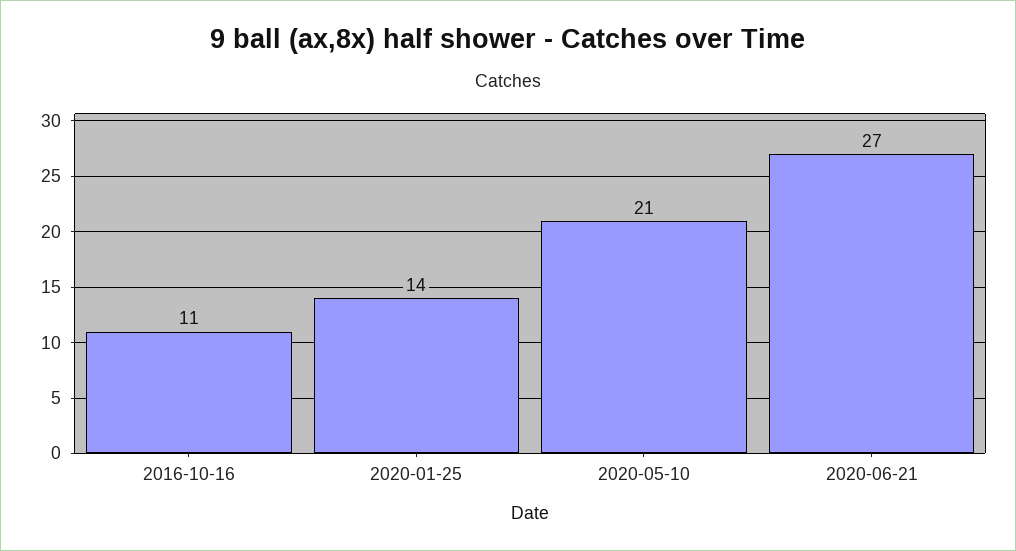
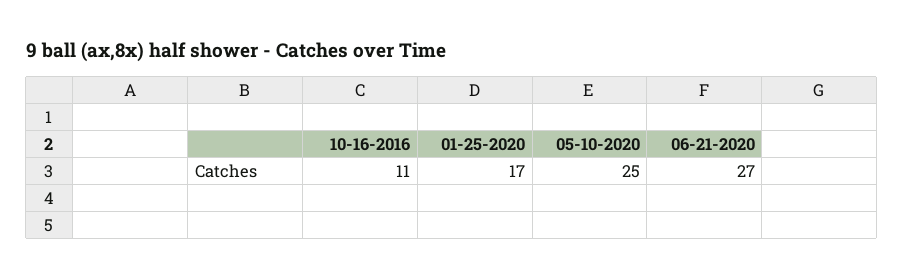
2020-01-25: 14 -> 17
2020-05-10: 21 -> 25

